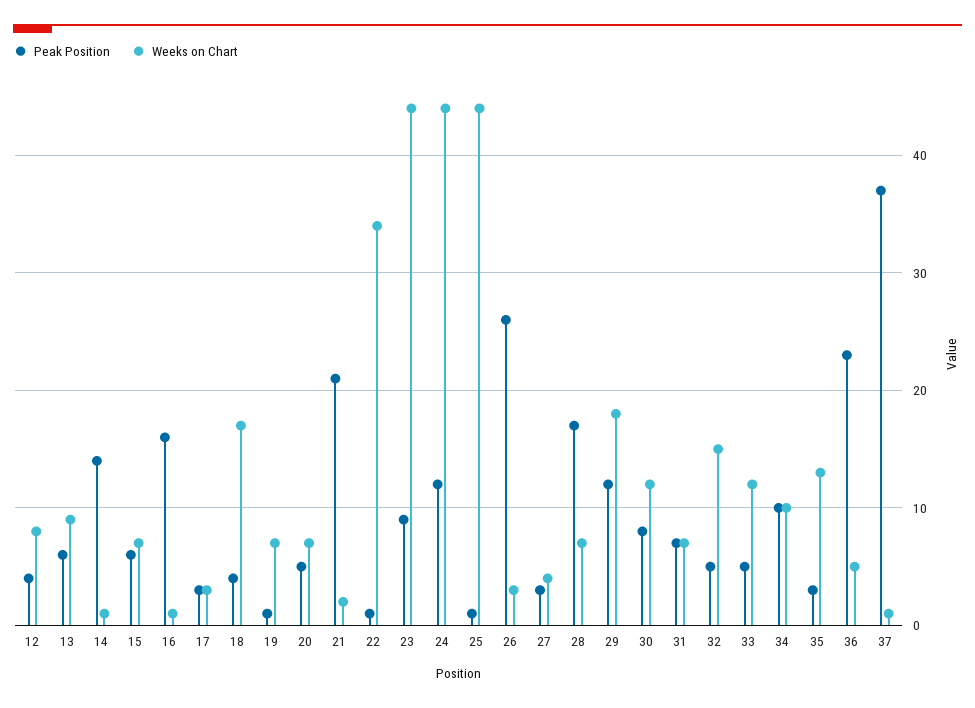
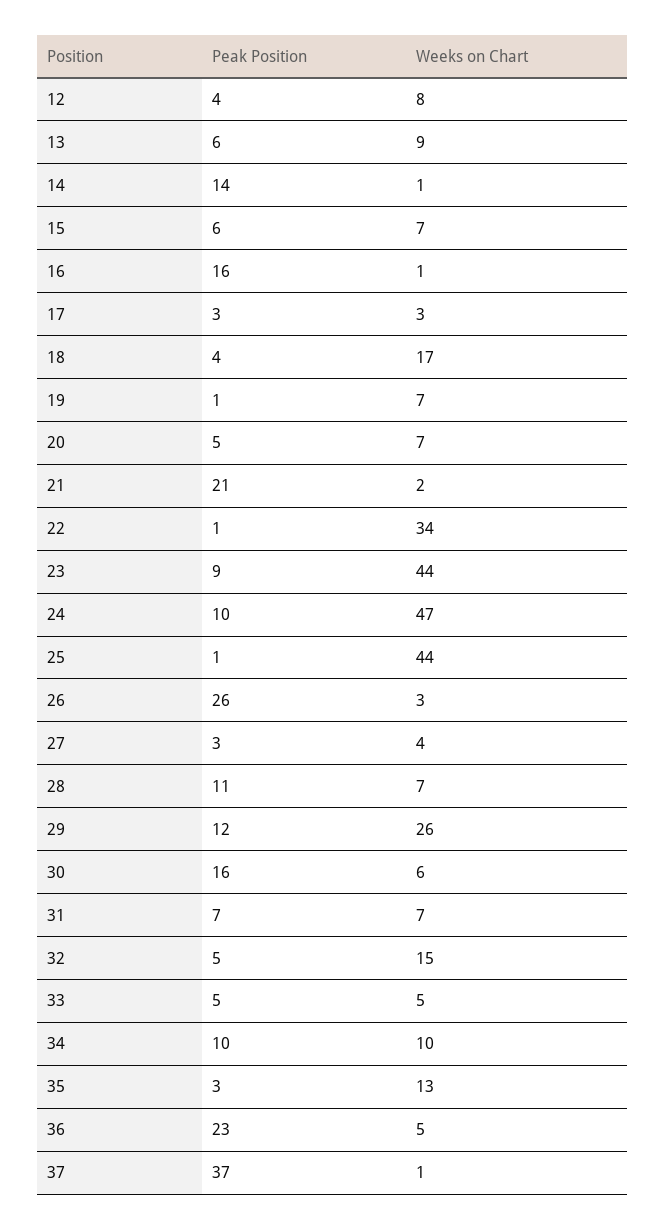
Peak Position, 24: 12 -> 10
Weeks on Chart, 24: 44 -> 47
Peak Position, 28: 17 -> 11
Weeks on Chart, 29: 18 -> 26
Peak Position, 30: 8 -> 16
Weeks on Chart, 30: 12 -> 6
Weeks on Chart, 33: 12 -> 5

